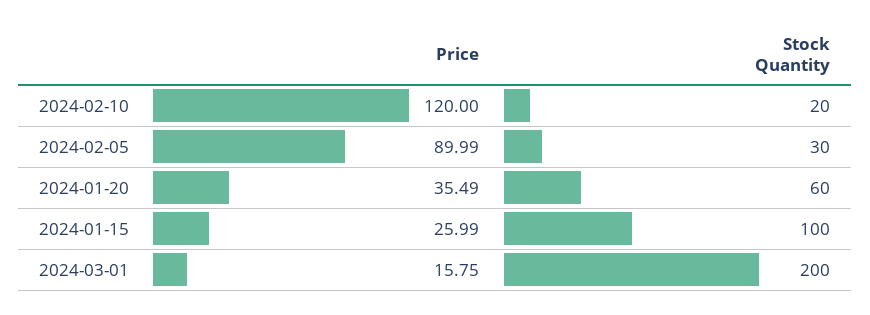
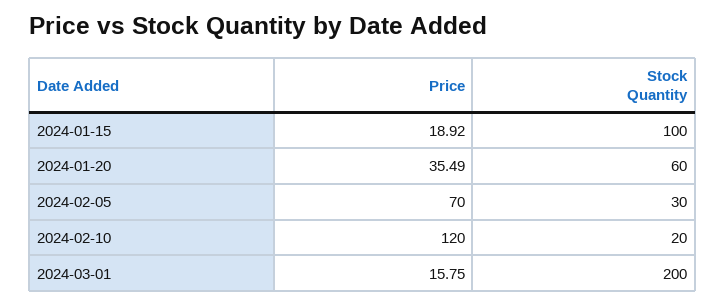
Price, 2024-02-05: 89.99 -> 70
Price, 2024-01-15: 25.99 -> 18.92

